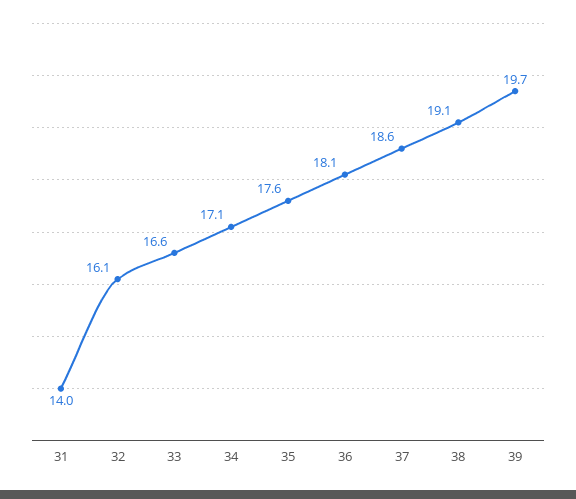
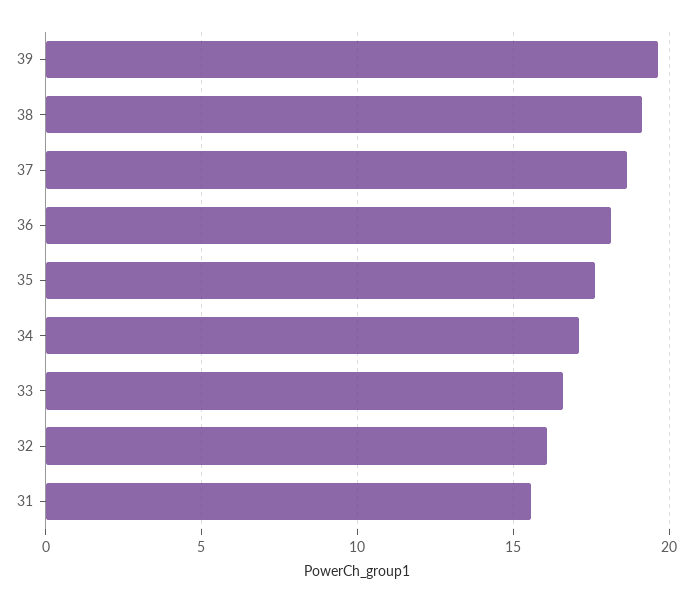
31: 14 -> 15.5

